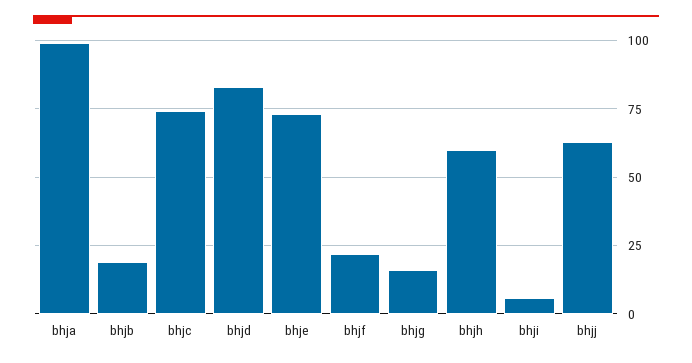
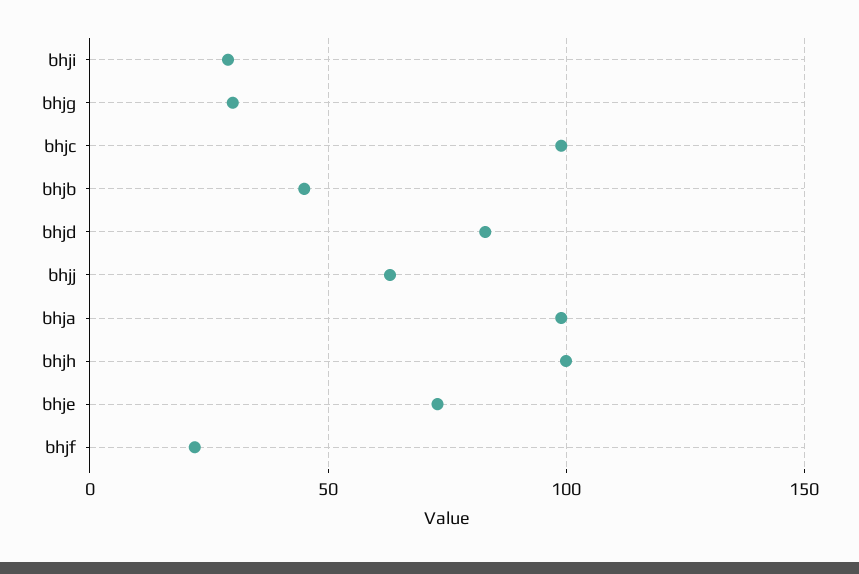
bhjb: 20 -> 45
bhjc: 75 -> 100
bhjg: 15 -> 30
bhjh: 60 -> 100
bhji: 5 -> 30

